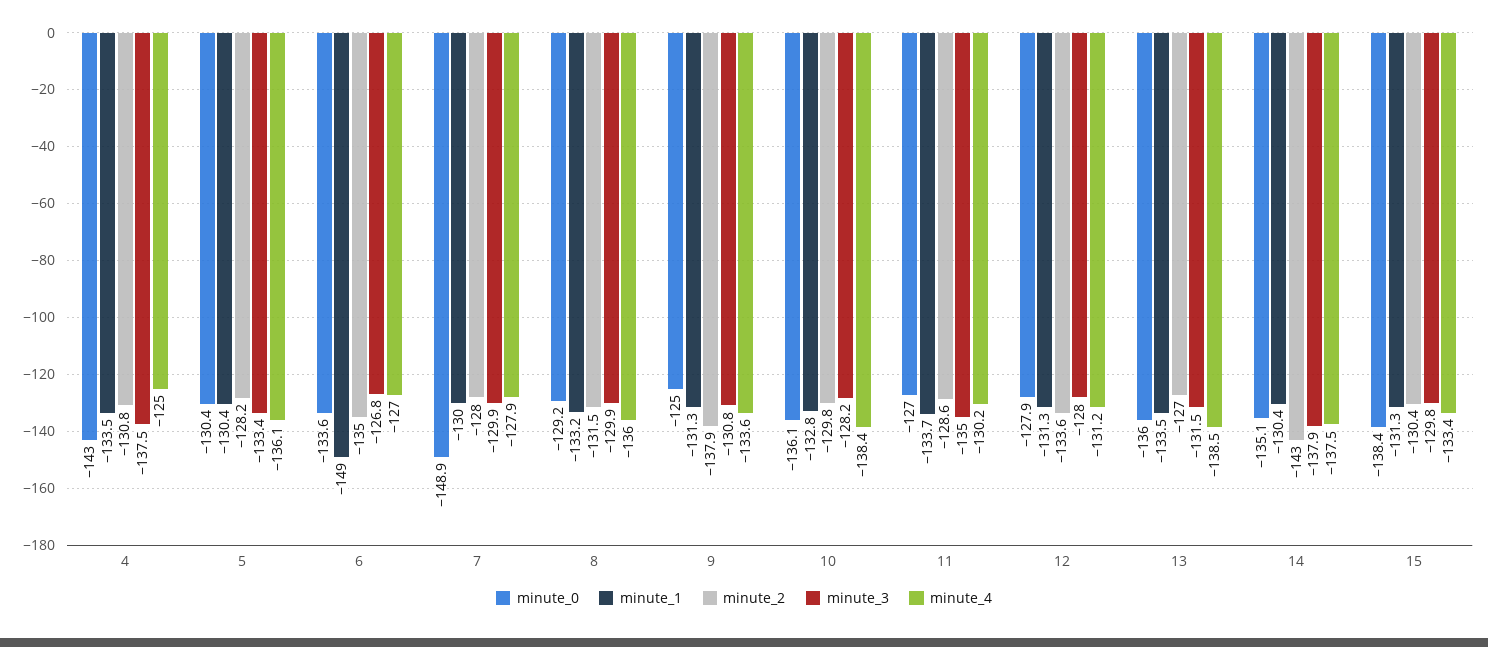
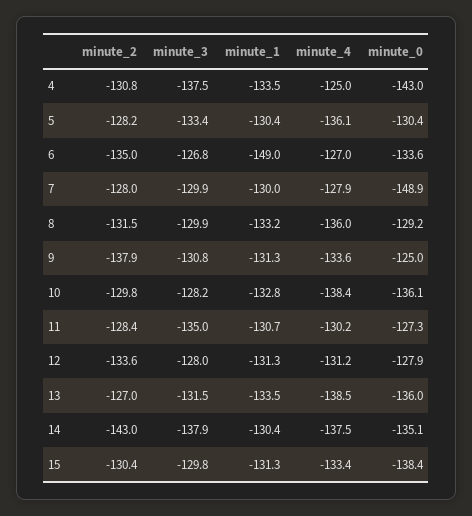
minute_0, 11: -127 -> -127.3
minute_1, 11: -133.7 -> -130.7
minute_2, 11: -128.6 -> -128.4

